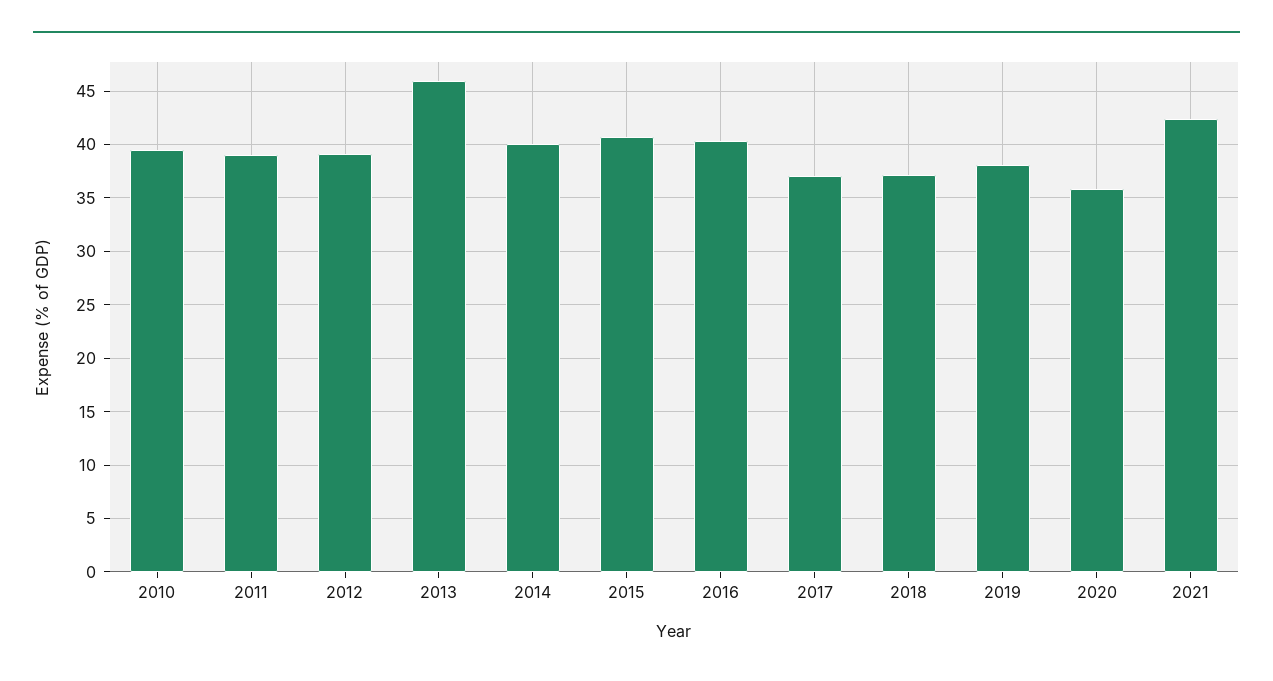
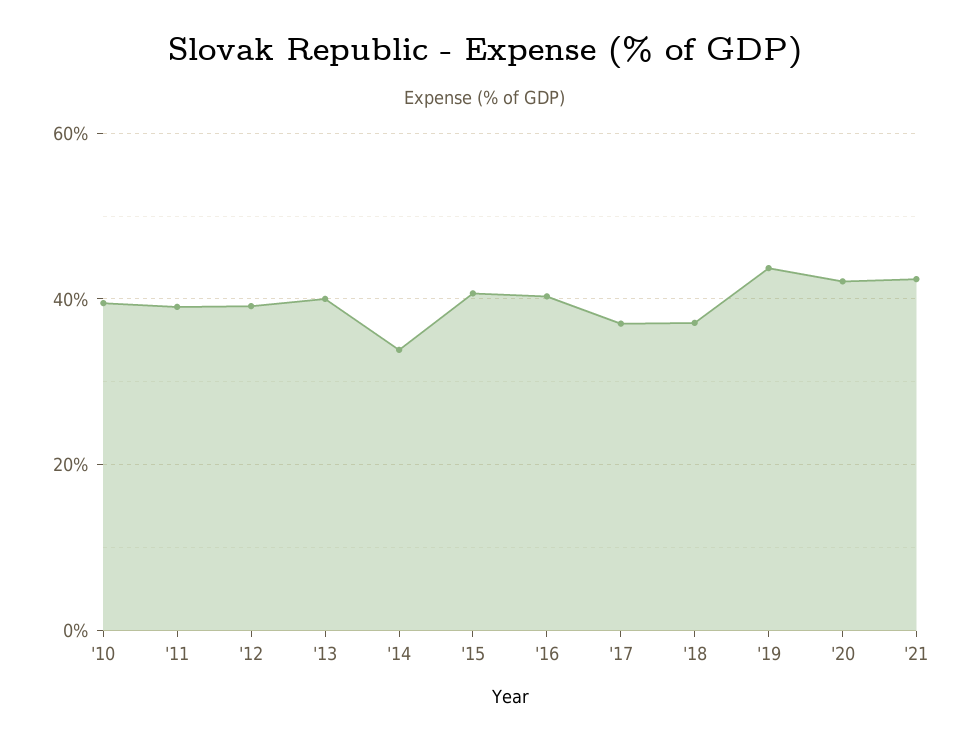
2013: 46 -> 40
2014: 40 -> 34
2019: 38 -> 44
2020: 36 -> 42

